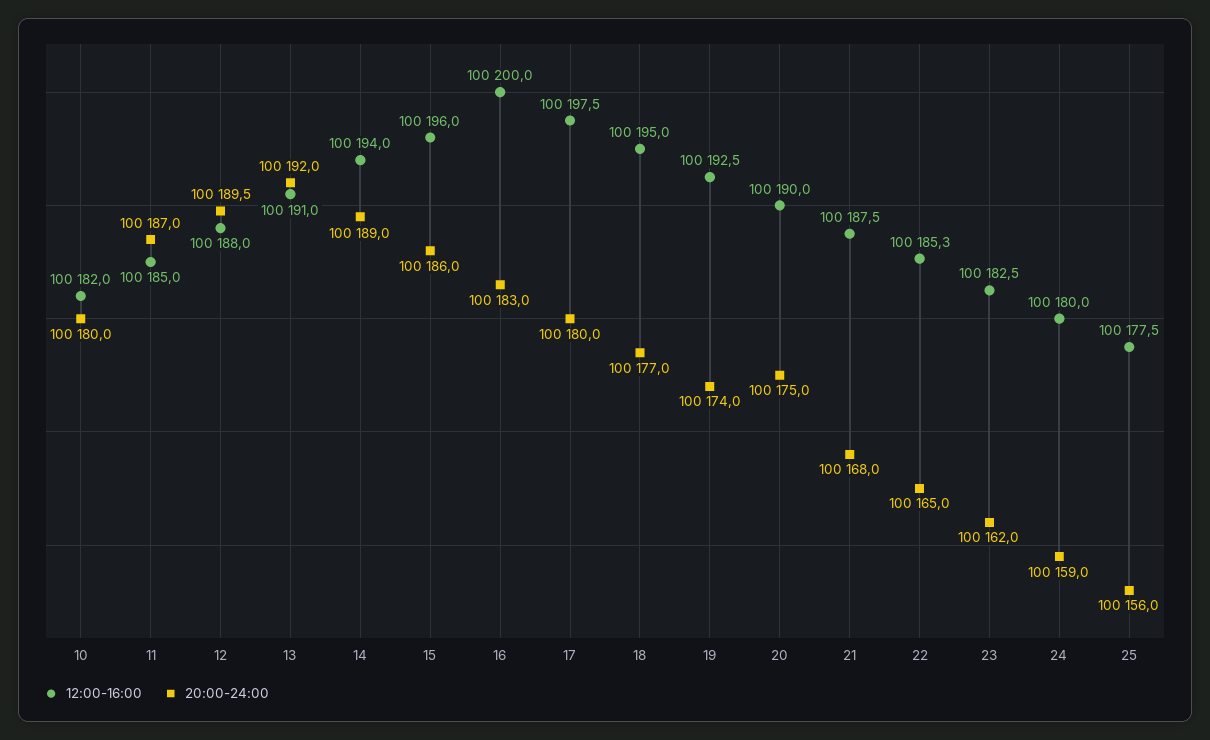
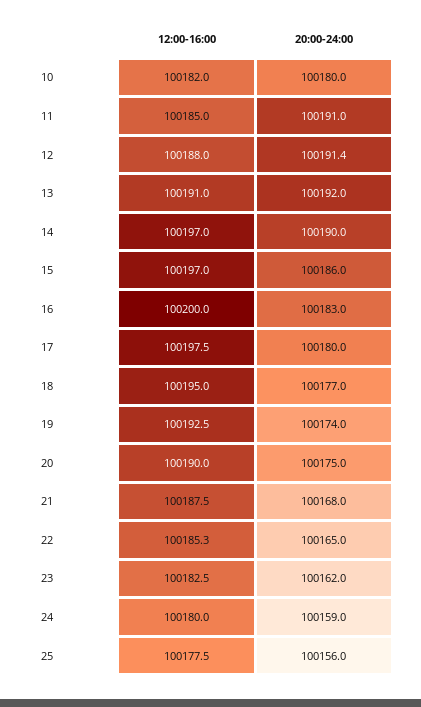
20:00-24:00, 11: 100187 -> 100191
20:00-24:00, 12: 100189.5 -> 100191.4
12:00-16:00, 14: 100194 -> 100197
20:00-24:00, 14: 100189 -> 100190
12:00-16:00, 15: 100196 -> 100197

